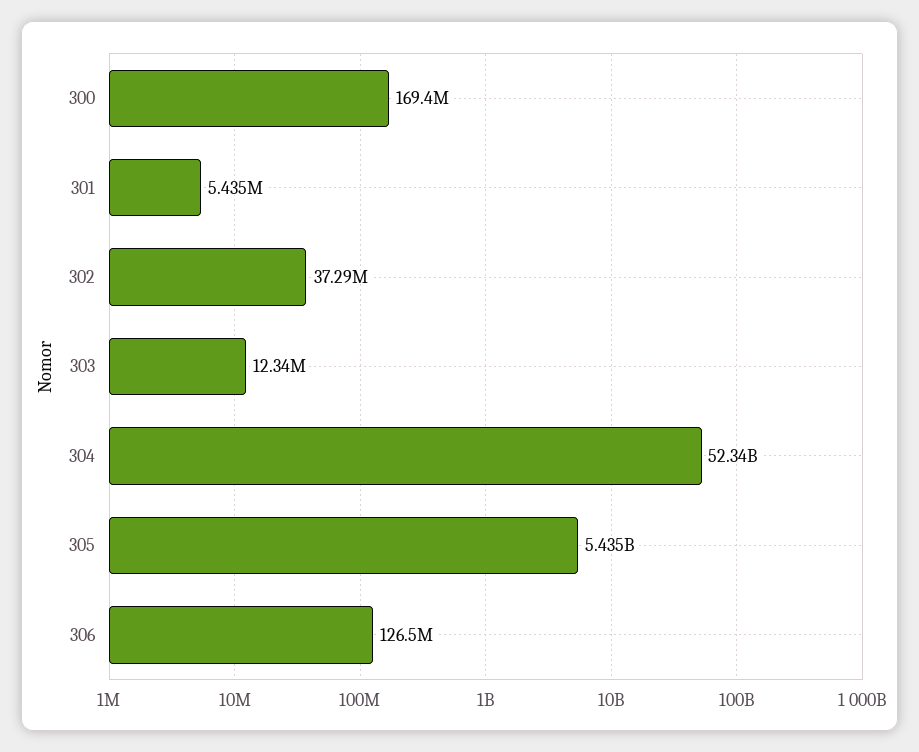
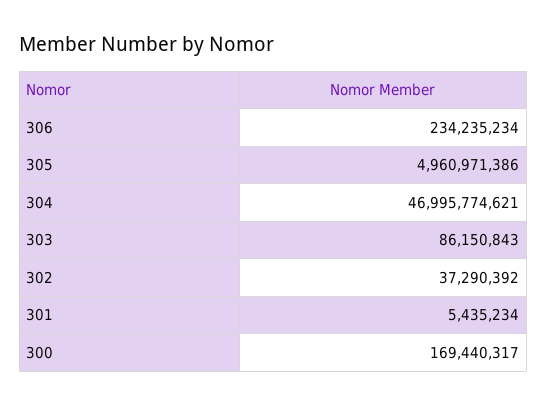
303: 12340000 -> 86150843
304: 52340000000 -> 46995774621
305: 5435000000 -> 4960971386
306: 126500000 -> 234235234

